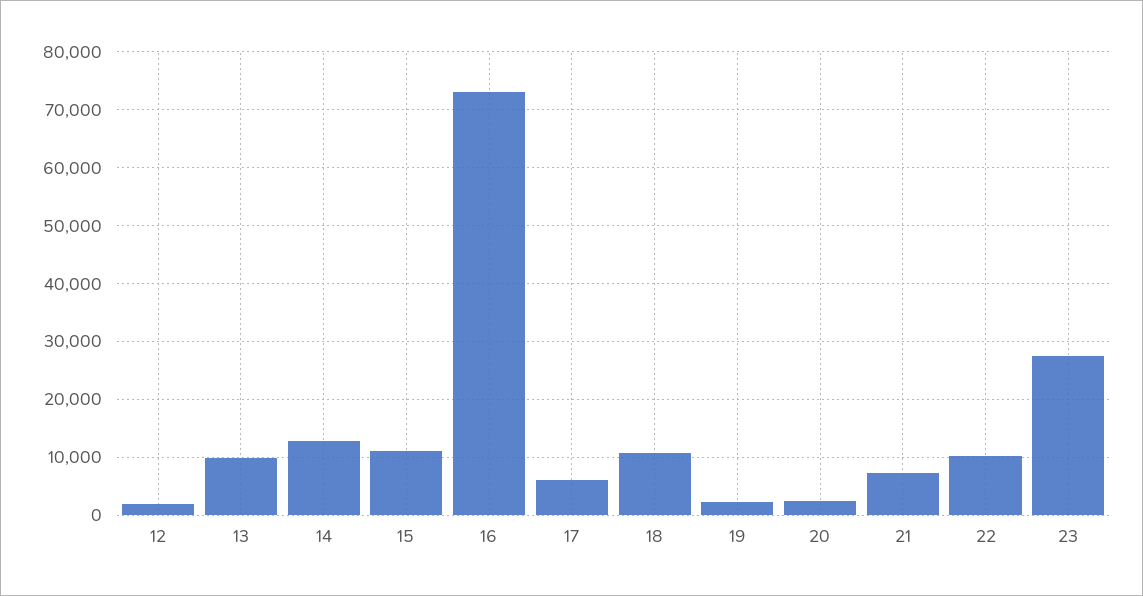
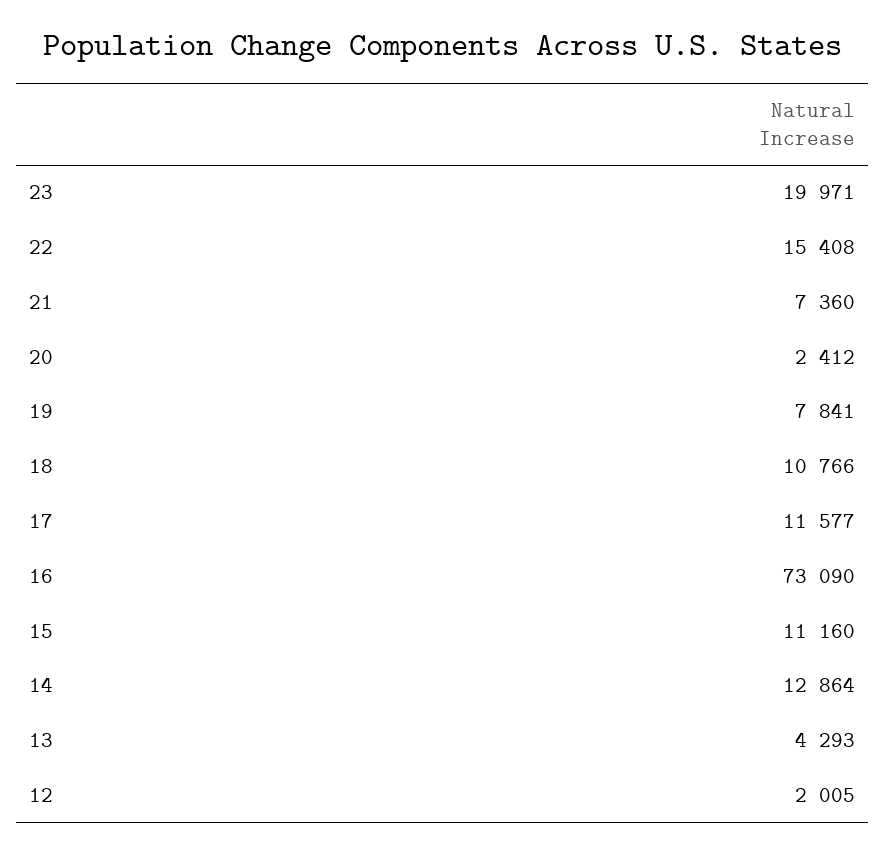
13: 10000 -> 4293
17: 6000 -> 11577
19: 2000 -> 7841
22: 10000 -> 15408
23: 28000 -> 19971

